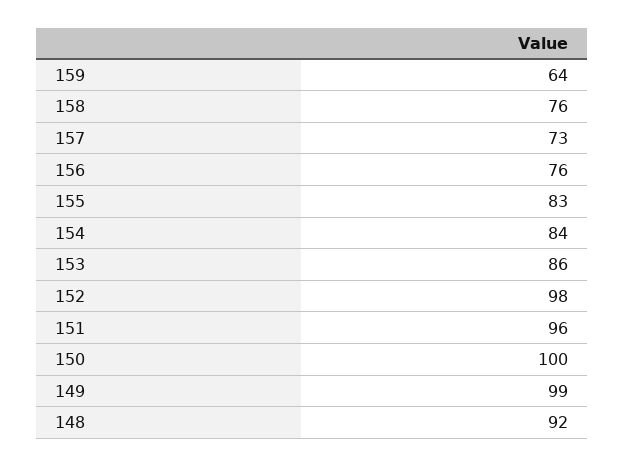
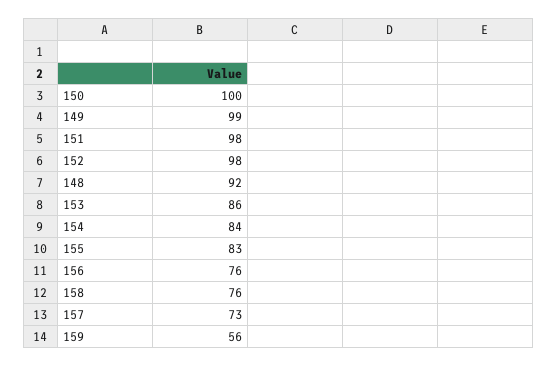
159: 64 -> 56
151: 96 -> 98

